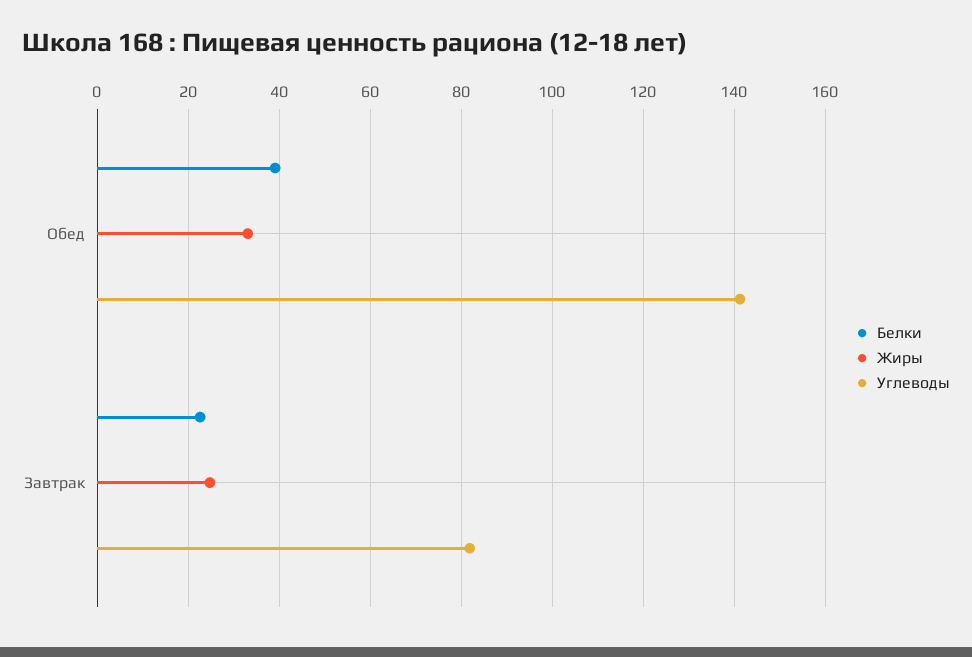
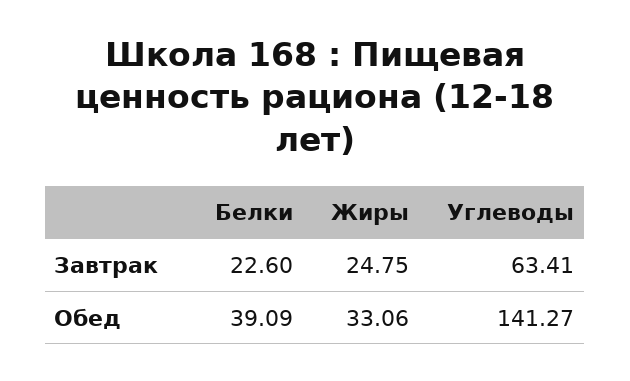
Углеводы, Завтрак: 82 -> 63.41

